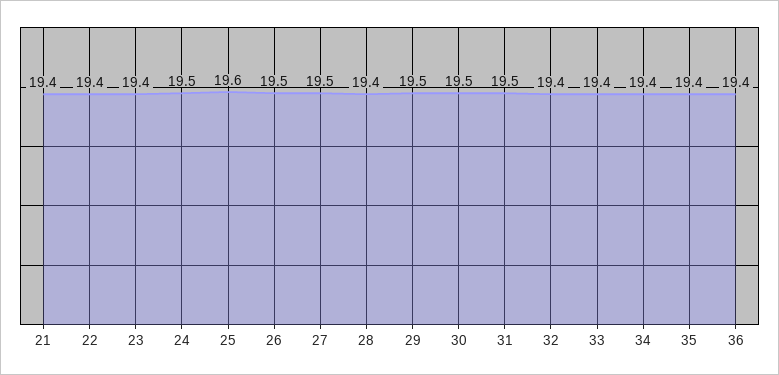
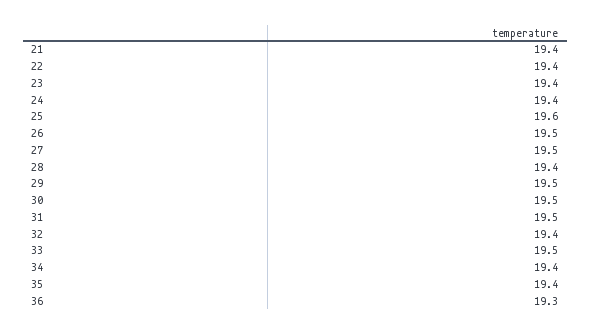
24: 19.5 -> 19.4
33: 19.4 -> 19.5
36: 19.4 -> 19.3

